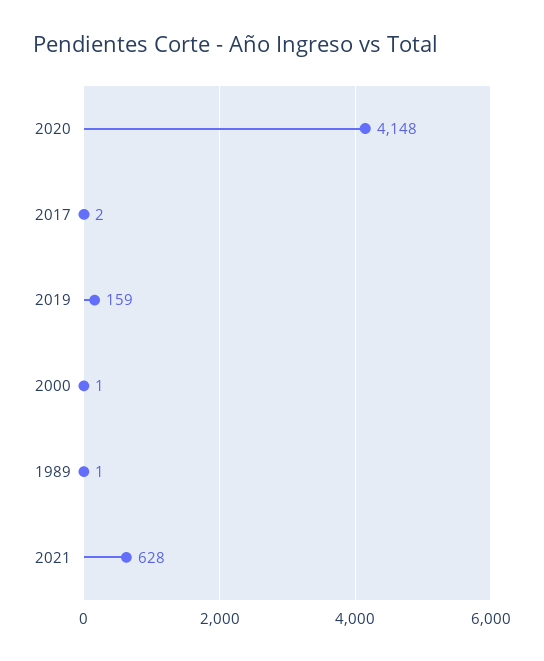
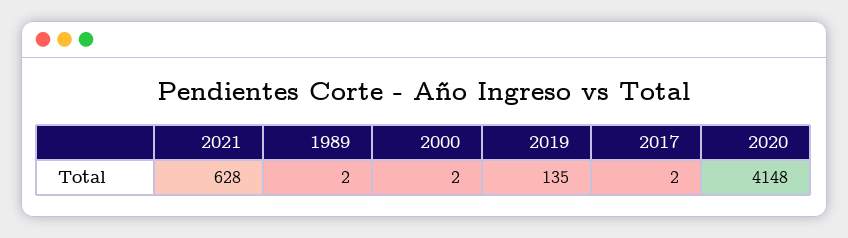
2019: 159 -> 135
2000: 1 -> 2
1989: 1 -> 2

